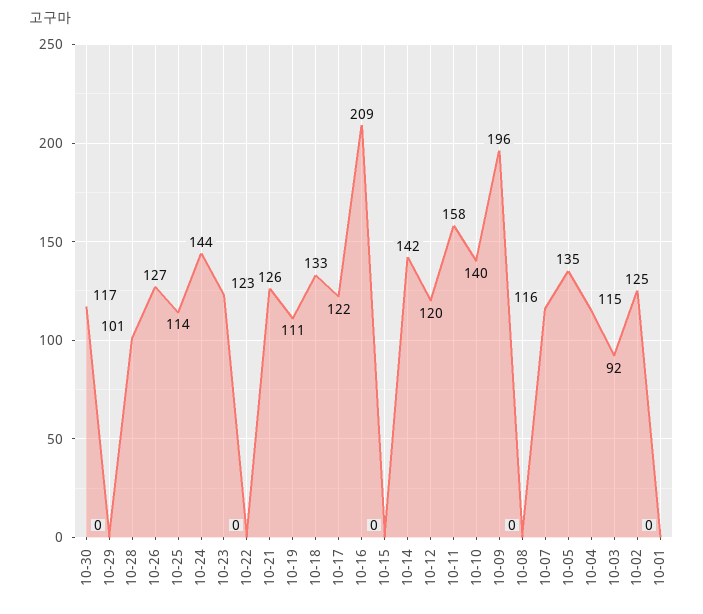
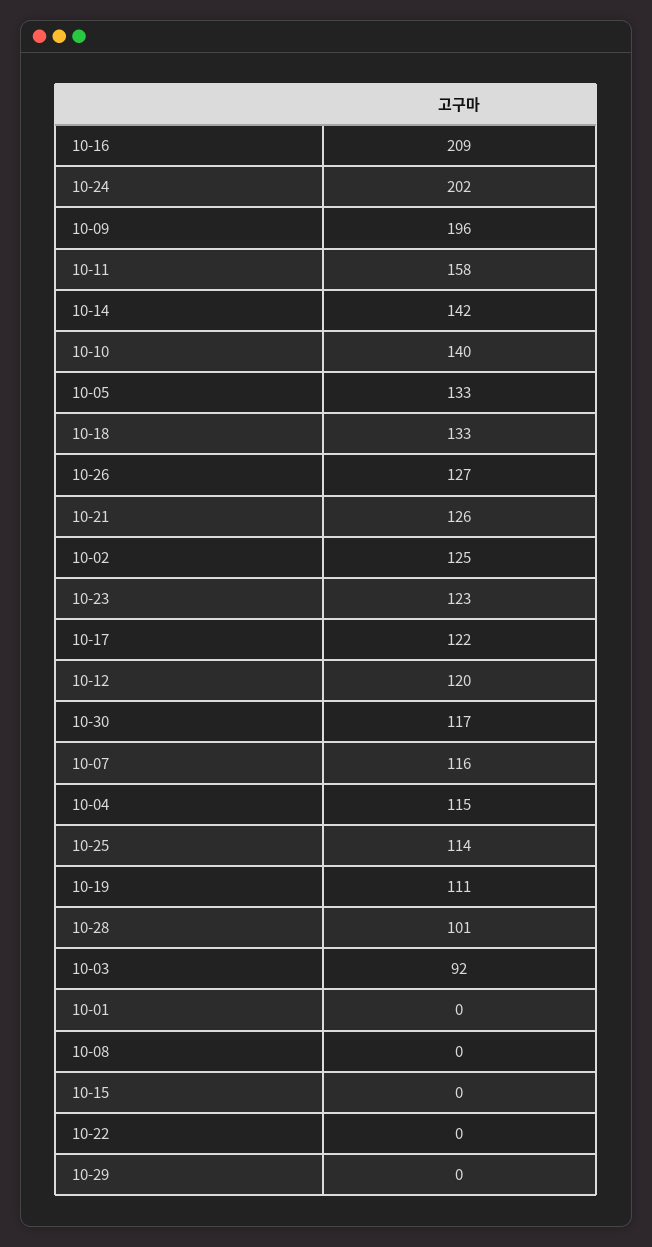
10-24: 144 -> 202
10-05: 135 -> 133

